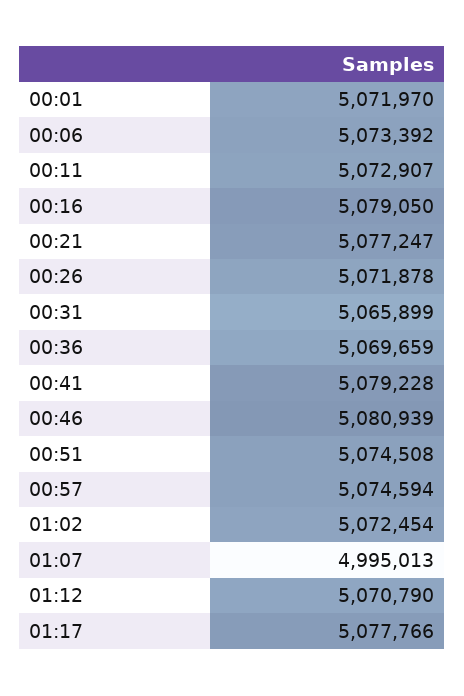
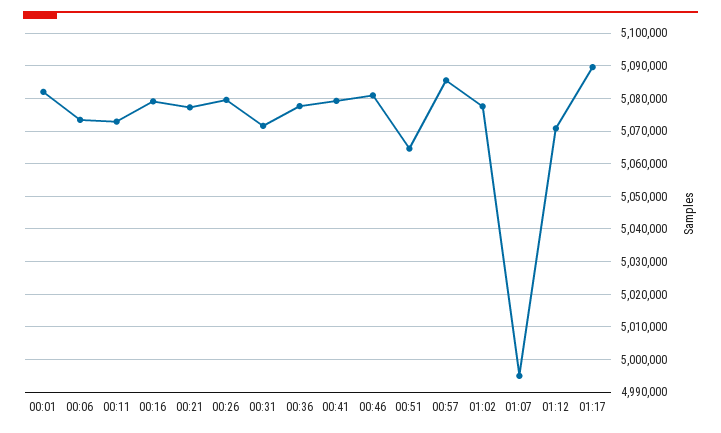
00:01: 5071970 -> 5082000
00:26: 5071878 -> 5080000
00:31: 5065899 -> 5072000
00:36: 5069659 -> 5078000
00:51: 5074508 -> 5064000
00:57: 5074594 -> 5086000
01:02: 5072454 -> 5078000
01:17: 5077766 -> 5090000

